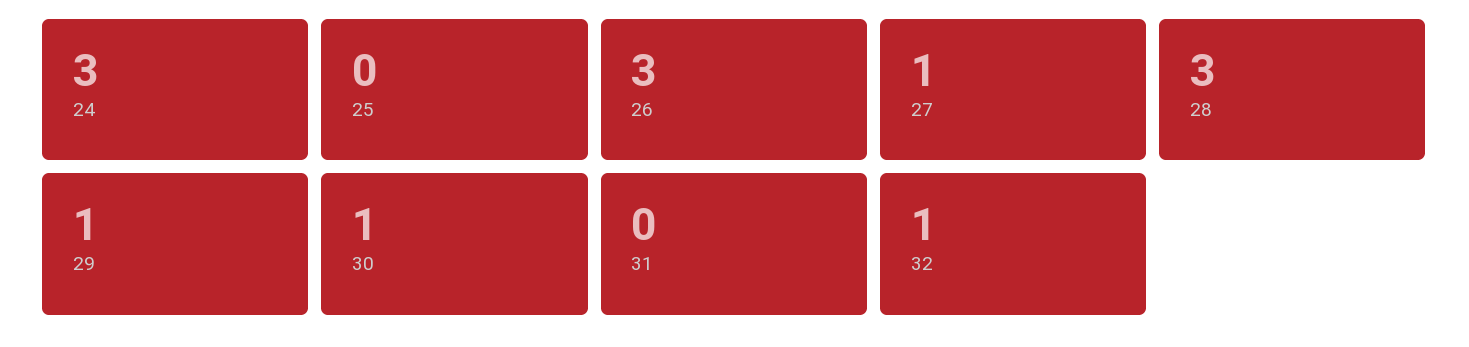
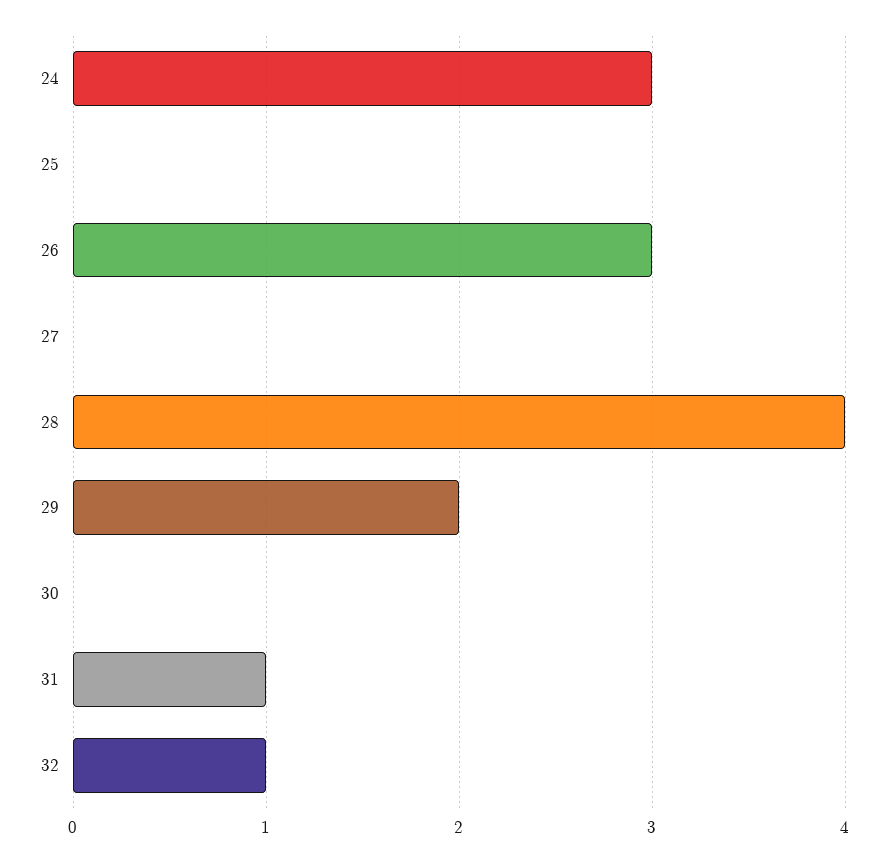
27: 1 -> 0
28: 3 -> 4
29: 1 -> 2
30: 1 -> 0
31: 0 -> 1

